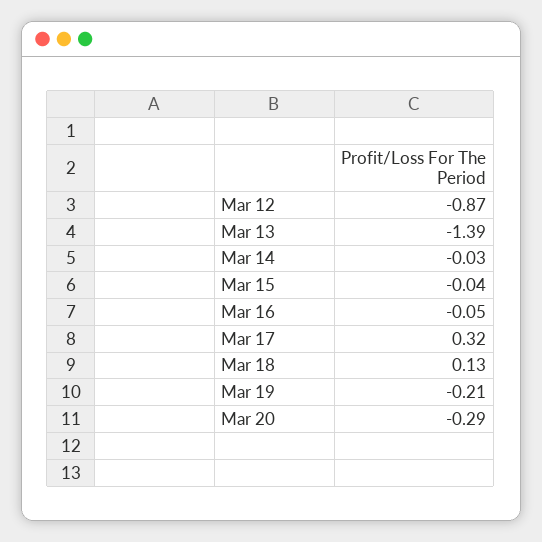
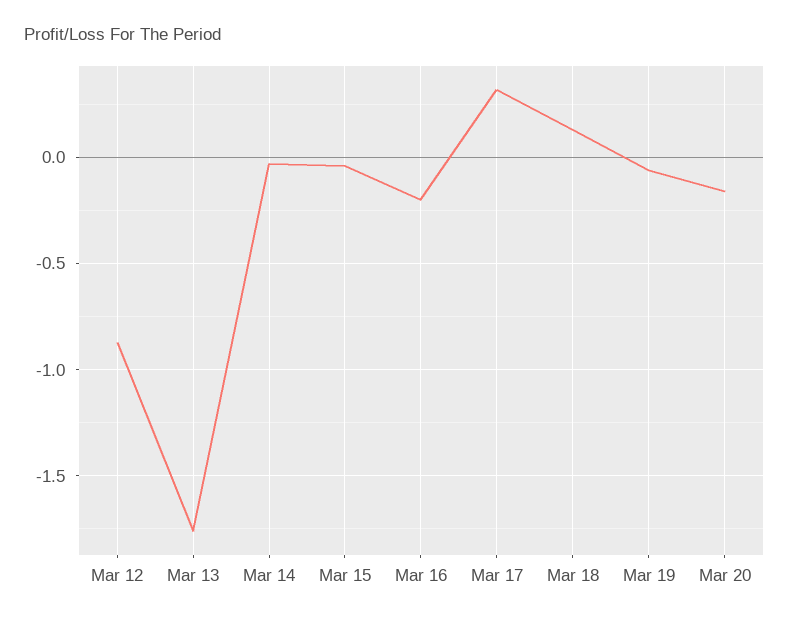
Mar 13: -1.39 -> -1.75
Mar 16: -0.05 -> -0.2
Mar 19: -0.21 -> -0.05
Mar 20: -0.29 -> -0.15

